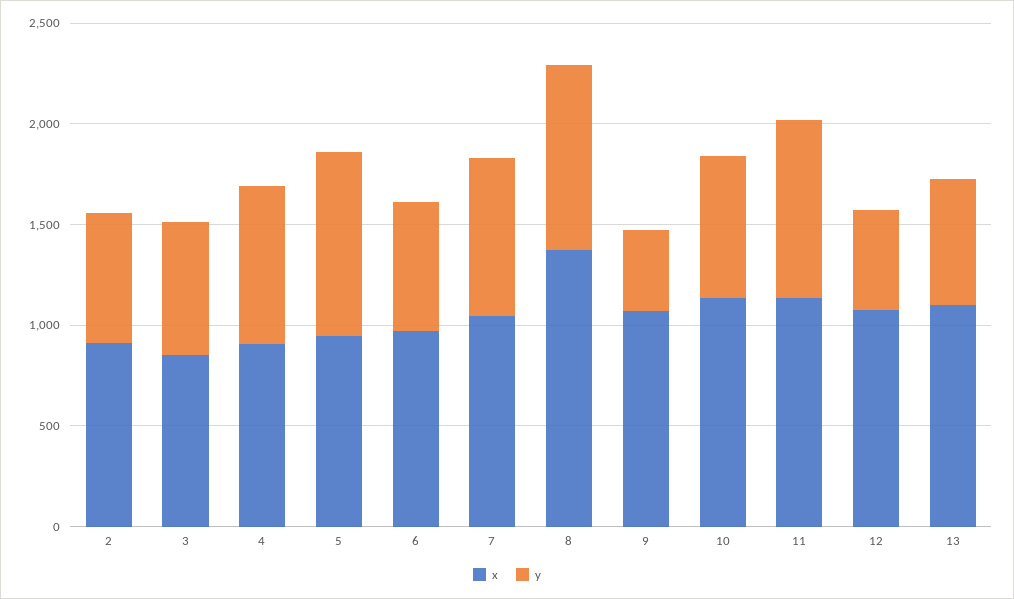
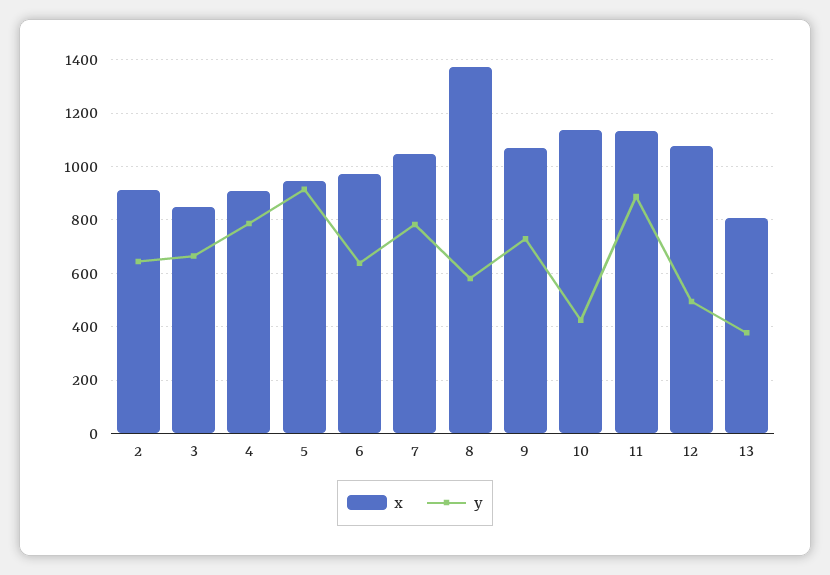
y, 8: 900 -> 575
y, 9: 400 -> 725
y, 10: 700 -> 425
x, 13: 1100 -> 800
y, 13: 600 -> 375

